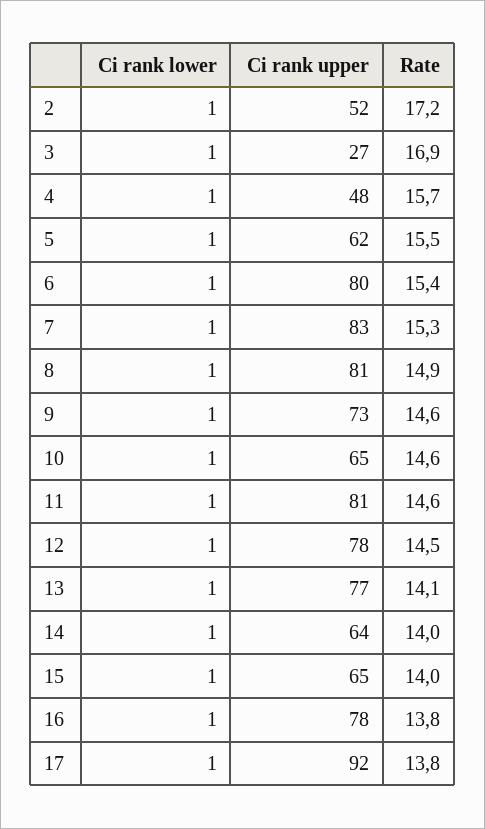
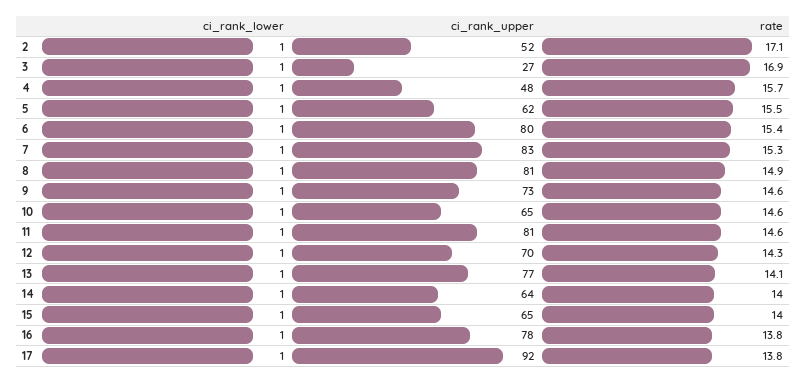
Rate, 2: 17.2 -> 17.1
Ci rank upper, 12: 78 -> 70
Rate, 12: 14.5 -> 14.3

